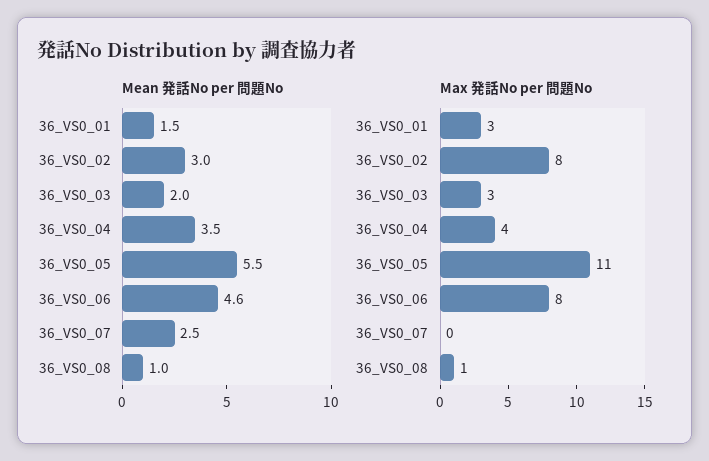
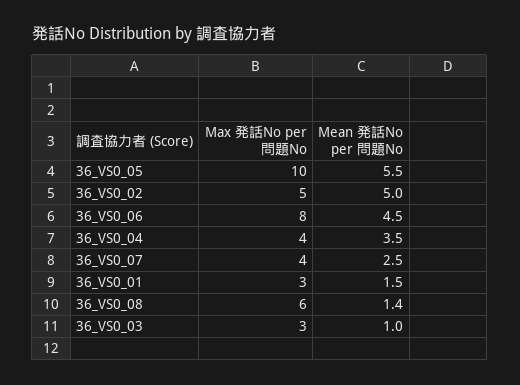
Mean 発話No per 問題No, 36_VS0_02: 3 -> 5
Mean 発話No per 問題No, 36_VS0_03: 2 -> 1
Mean 発話No per 問題No, 36_VS0_06: 4.6 -> 4.5
Mean 発話No per 問題No, 36_VS0_08: 1 -> 1.4
Max 発話No per 問題No, 36_VS0_02: 8 -> 5
Max 発話No per 問題No, 36_VS0_05: 11 -> 10
Max 発話No per 問題No, 36_VS0_07: 0 -> 4
Max 発話No per 問題No, 36_VS0_08: 1 -> 6

